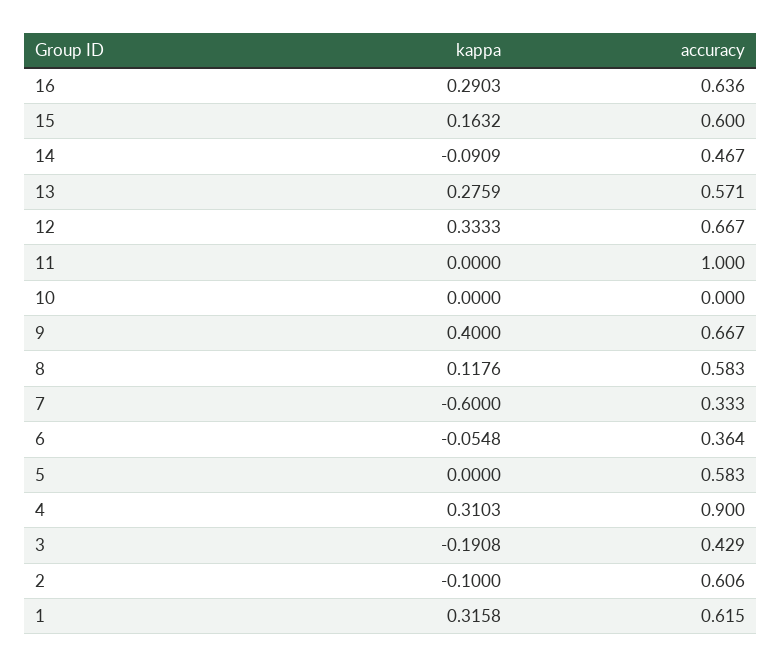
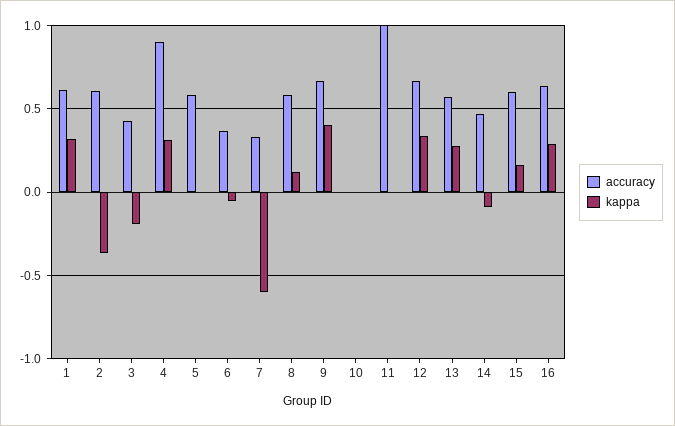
kappa, 2: -0.1 -> -0.35

